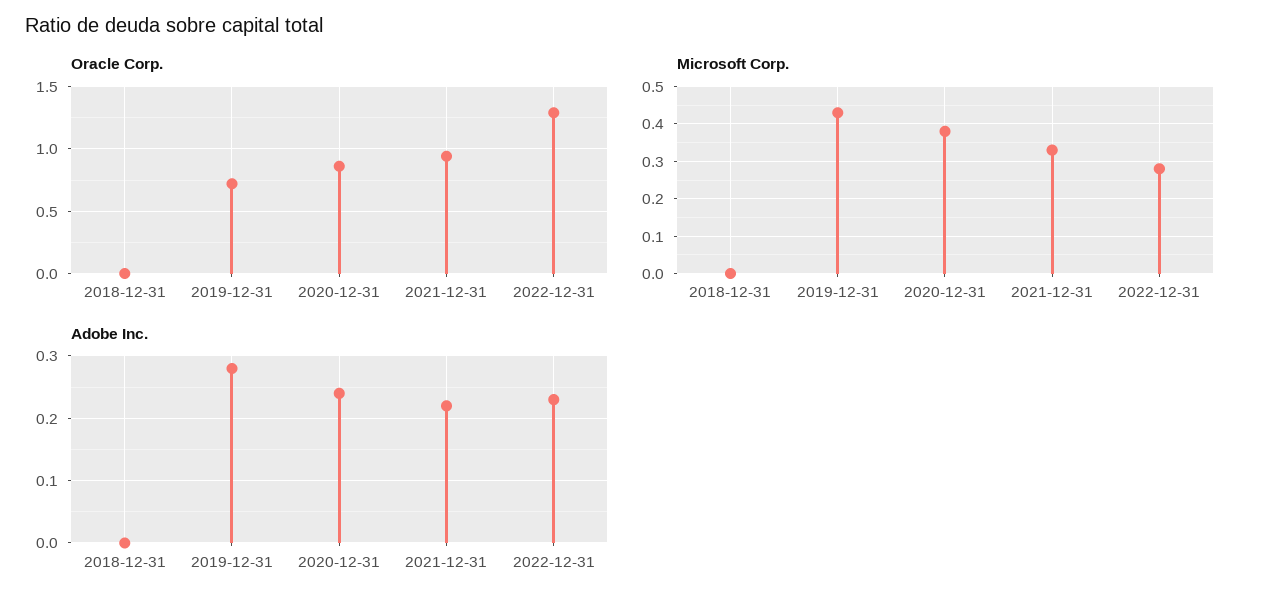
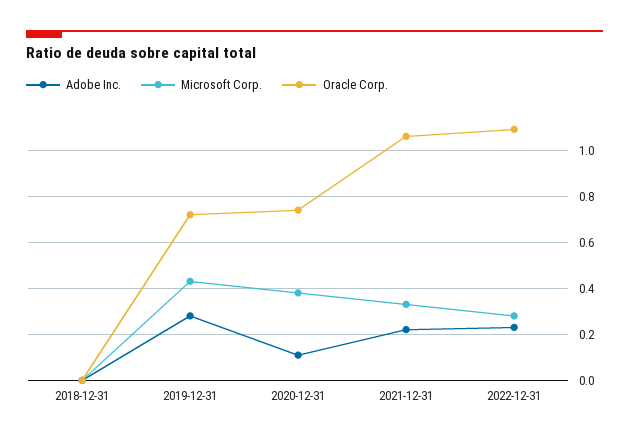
Oracle Corp., 2020-12-31: 0.85 -> 0.75
Oracle Corp., 2021-12-31: 0.95 -> 1.05
Oracle Corp., 2022-12-31: 1.3 -> 1.1
Adobe Inc., 2020-12-31: 0.24 -> 0.1

